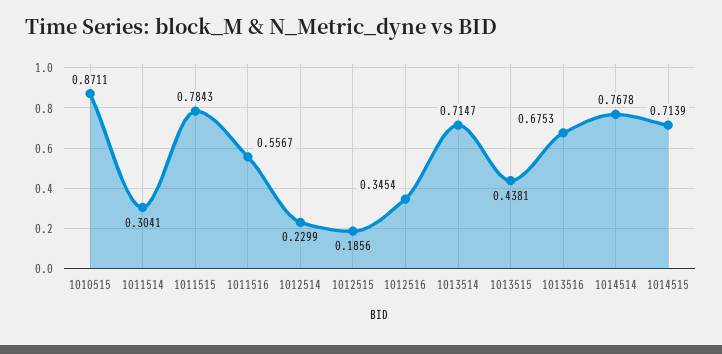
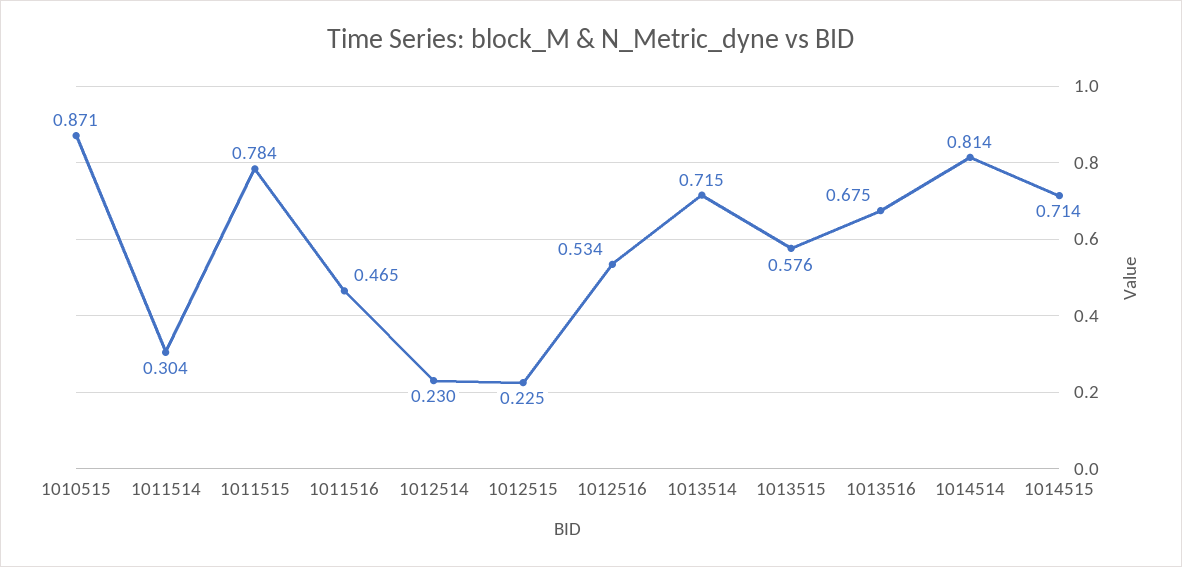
1011516: 0.5567 -> 0.465
1012515: 0.1856 -> 0.225
1012516: 0.3454 -> 0.534
1013515: 0.4381 -> 0.576
1014514: 0.7678 -> 0.814

